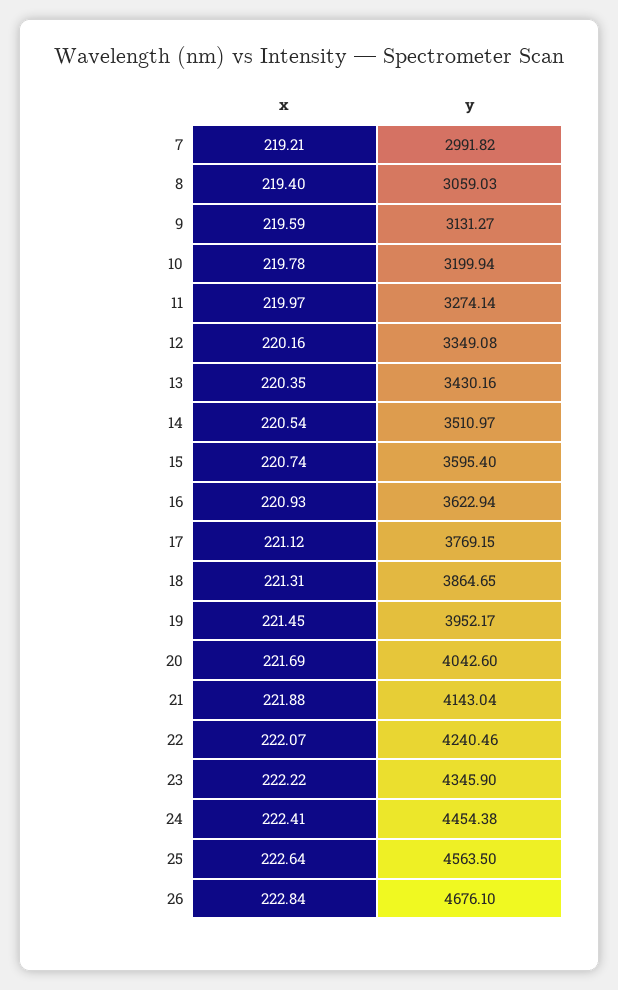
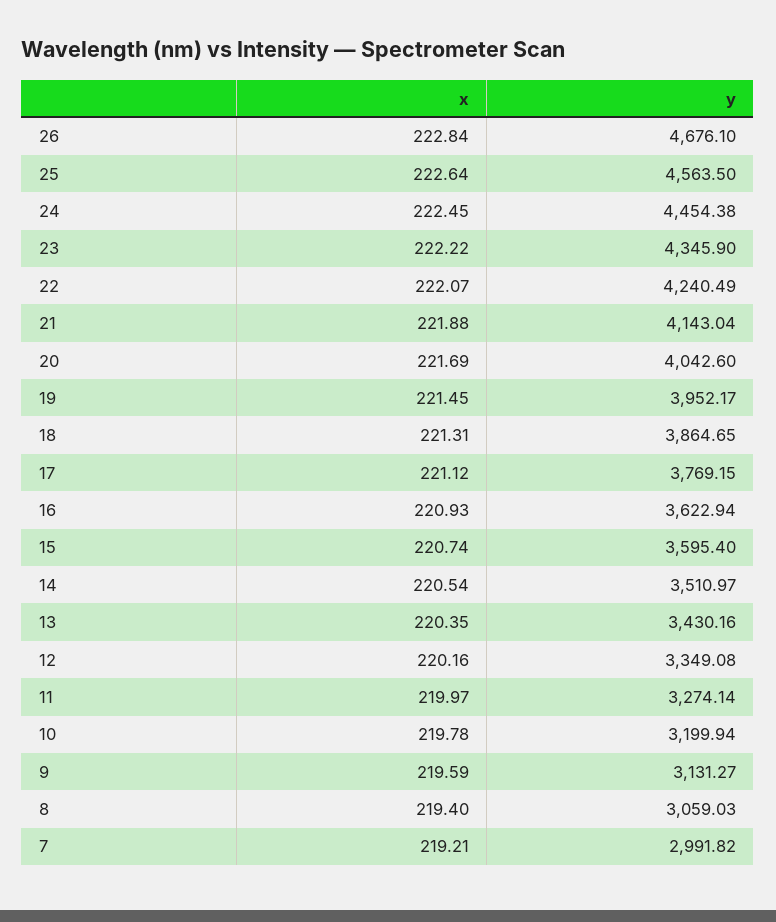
y, 22: 4240.46 -> 4240.49
x, 24: 222.41 -> 222.45

